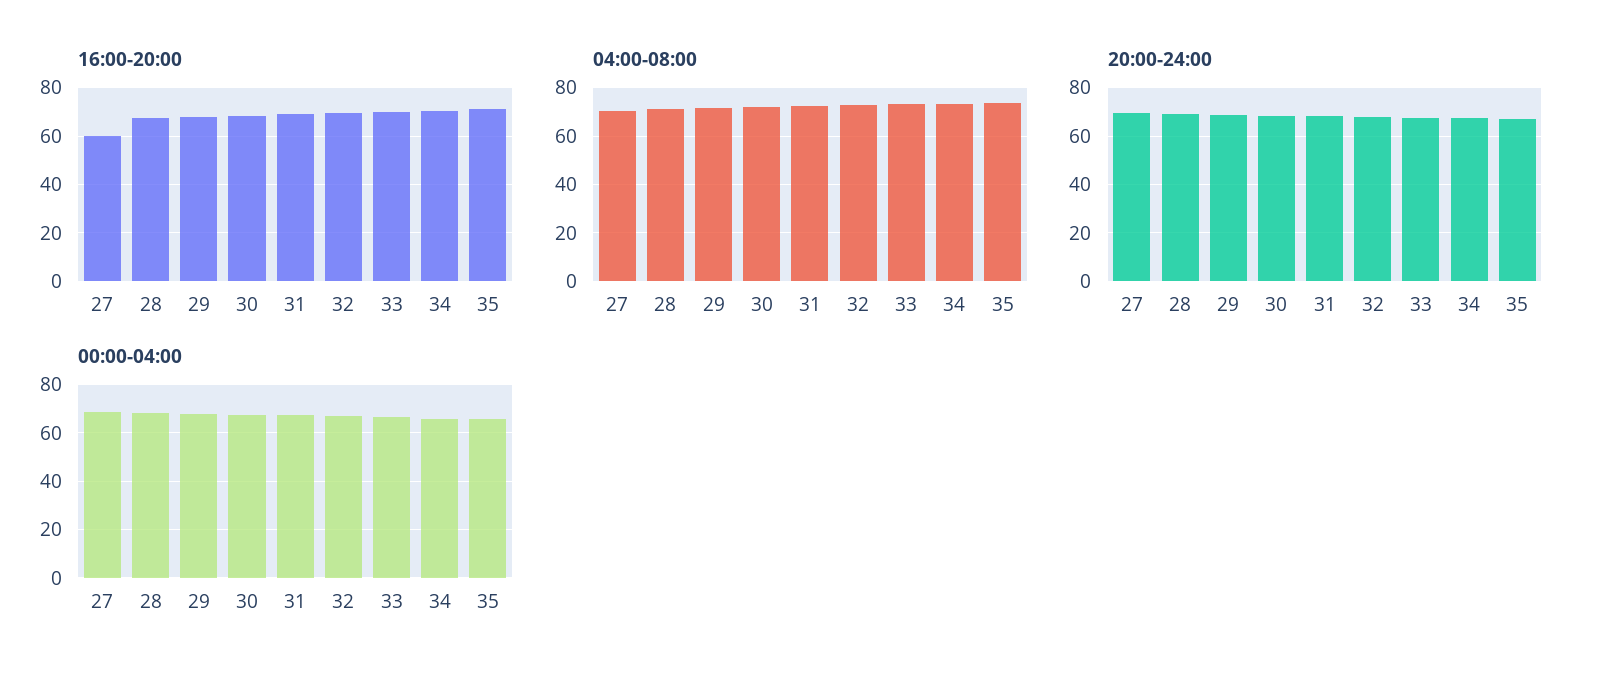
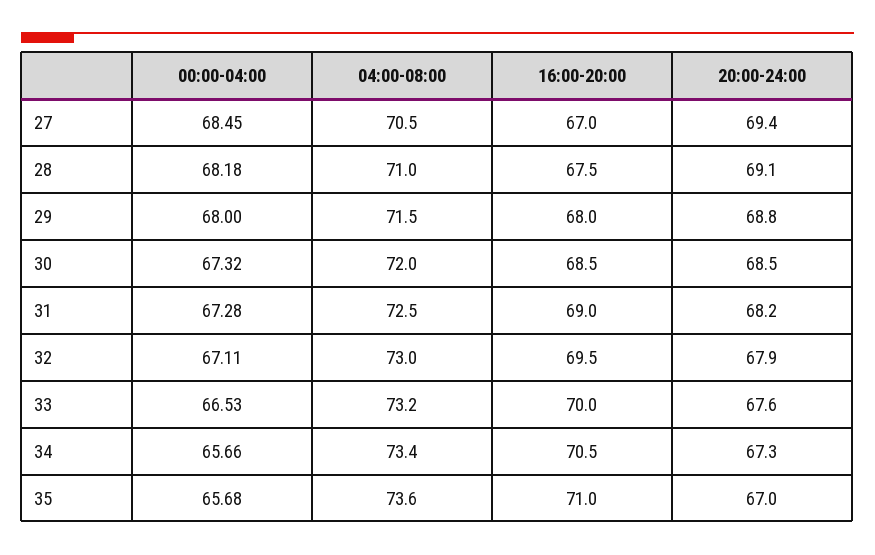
16:00-20:00, 27: 60 -> 67

